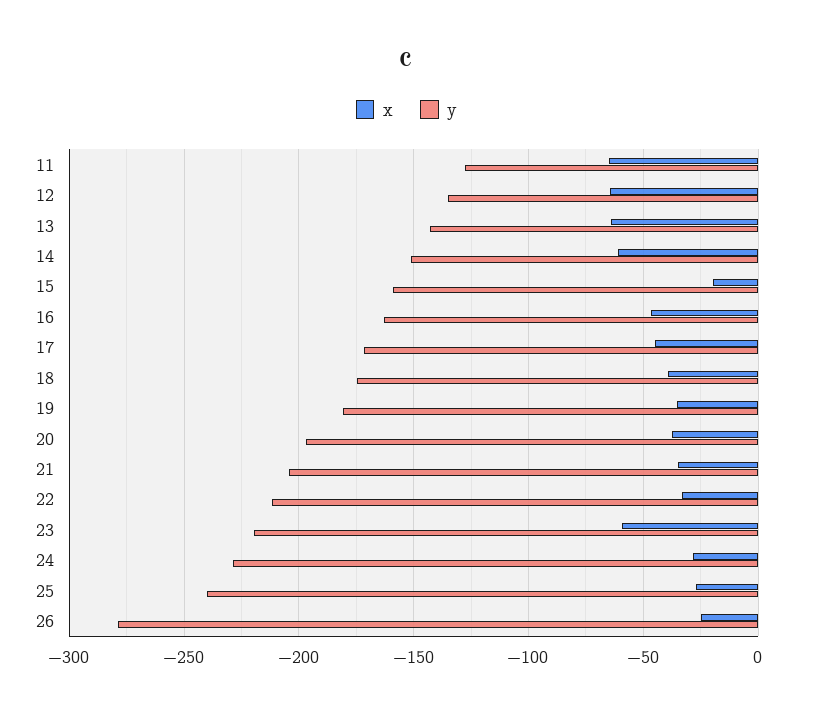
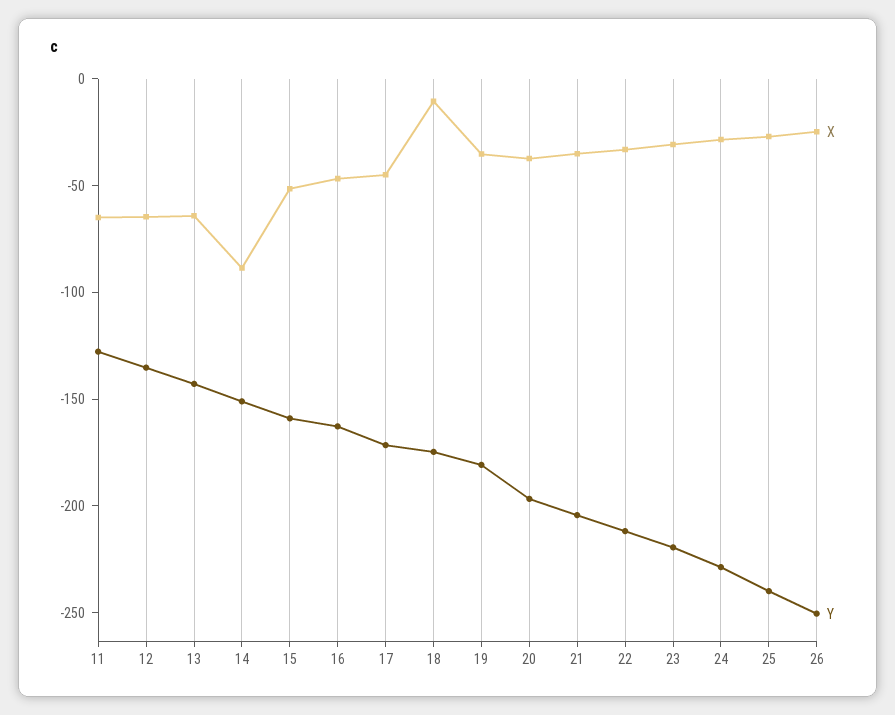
x, 14: -60 -> -90
x, 15: -20 -> -50
x, 18: -40 -> -10
x, 23: -60 -> -30
y, 26: -280 -> -250

